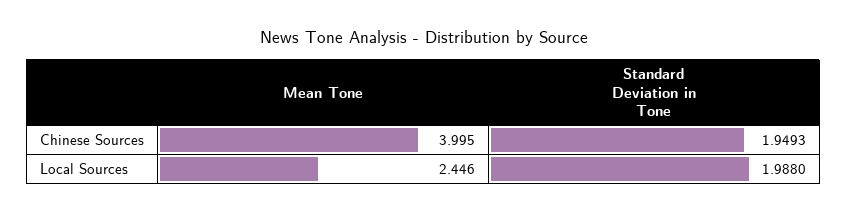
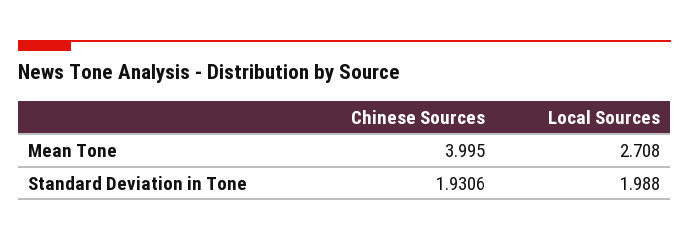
Standard Deviation in Tone, Chinese Sources: 1.9493 -> 1.9306
Mean Tone, Local Sources: 2.446 -> 2.708

